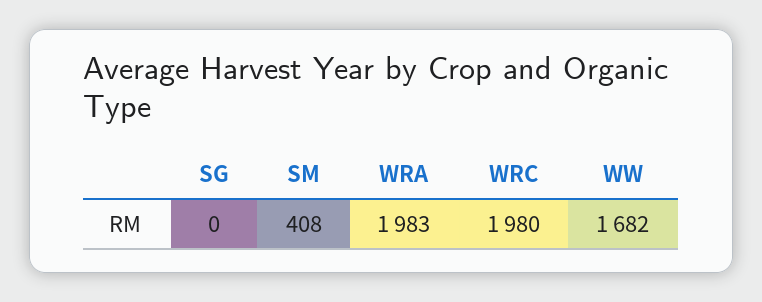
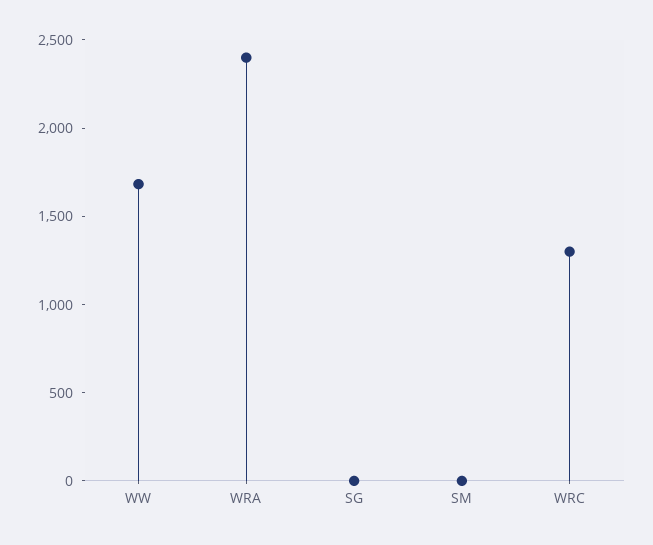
SM: 408 -> 0
WRA: 1983 -> 2400
WRC: 1980 -> 1300

